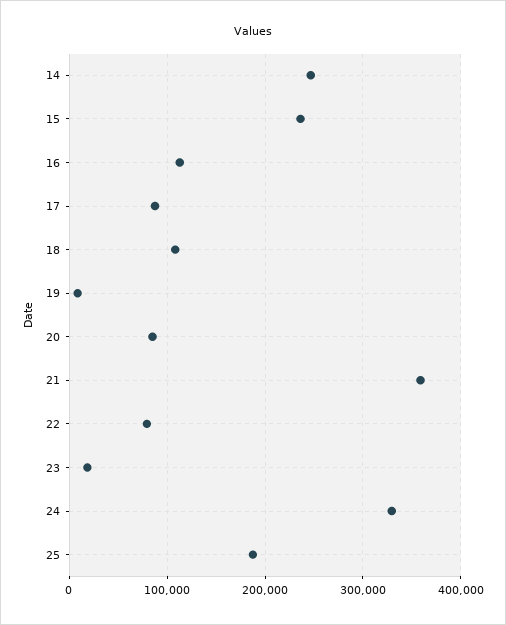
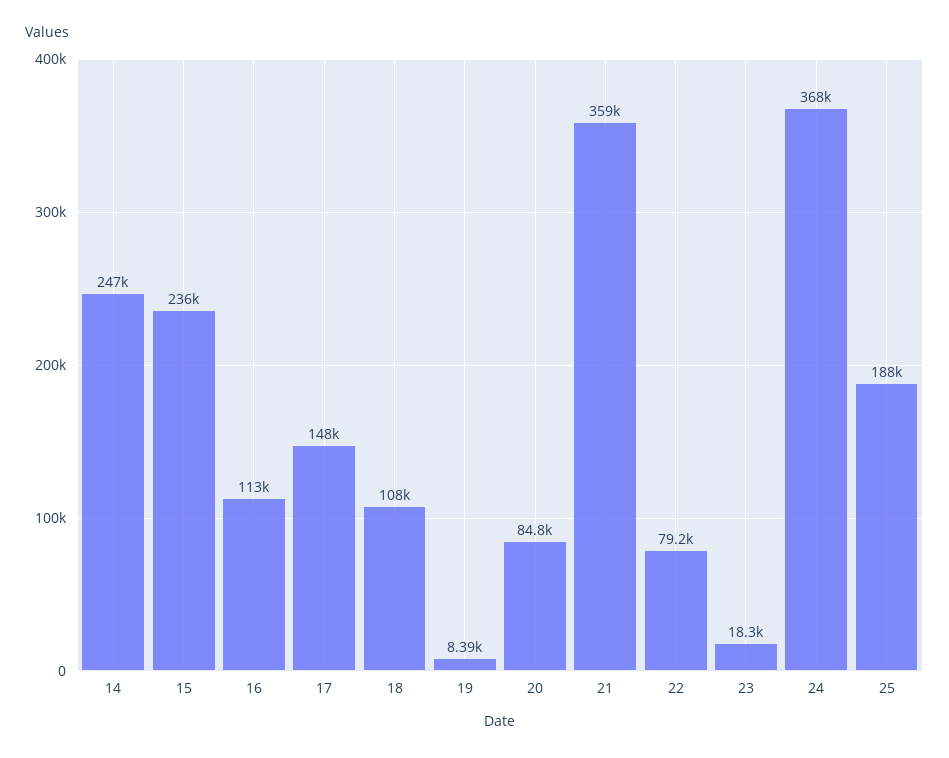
17: 90000 -> 148000
24: 330000 -> 368000

